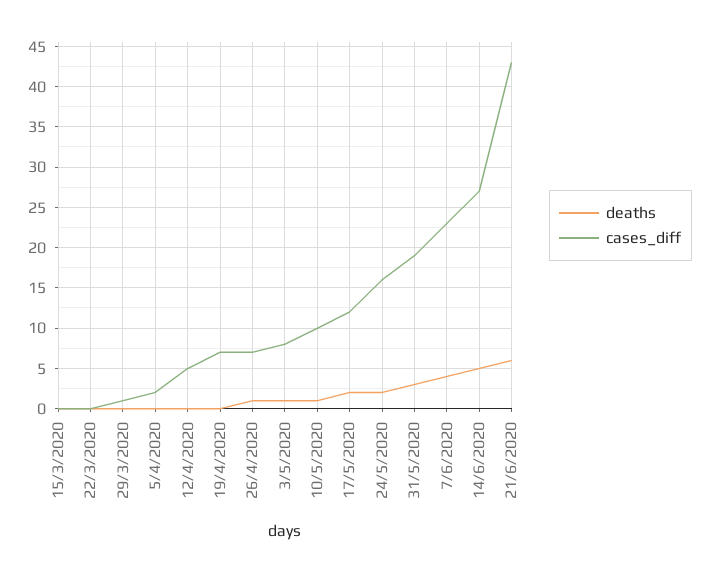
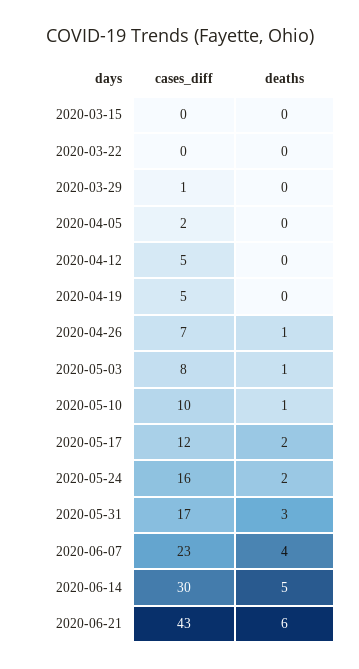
cases_diff, 19/4/2020: 7 -> 5
cases_diff, 31/5/2020: 19 -> 17
cases_diff, 14/6/2020: 27 -> 30

